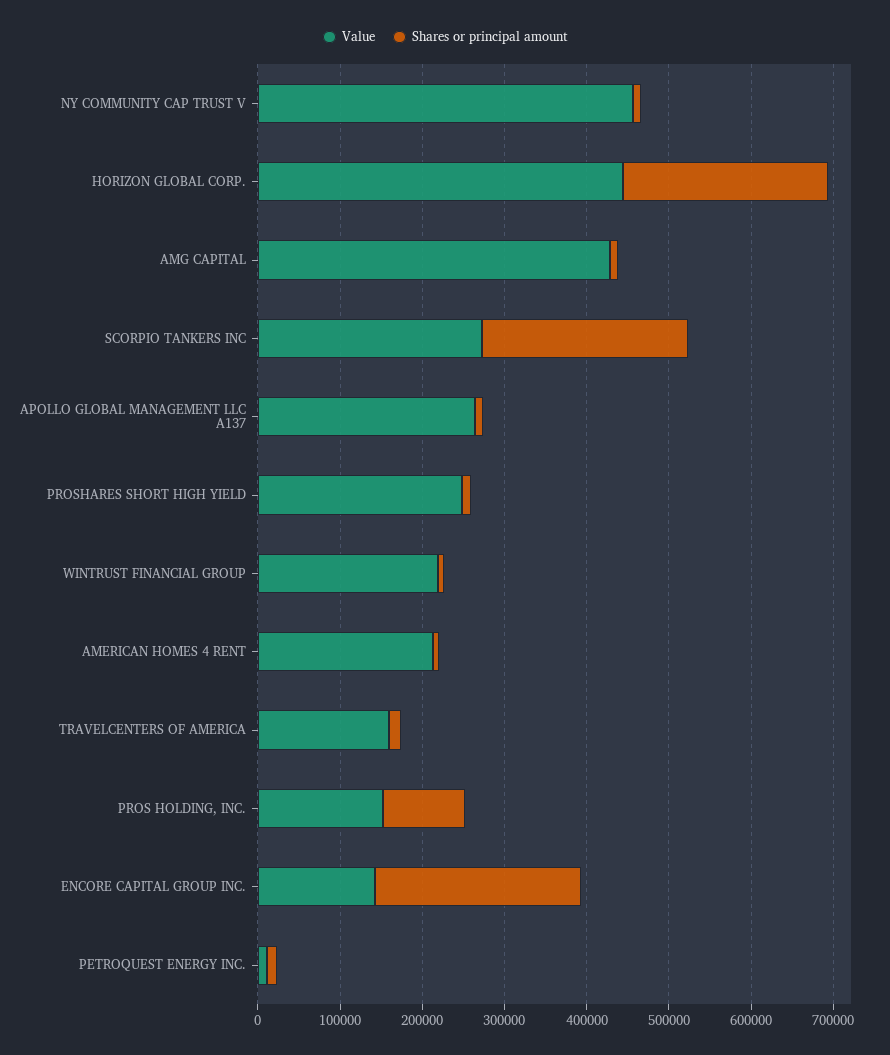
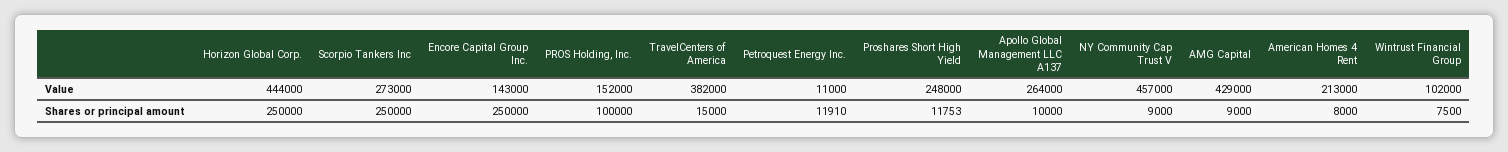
Value, WINTRUST FINANCIAL GROUP: 220000 -> 102000
Value, TRAVELCENTERS OF AMERICA: 160000 -> 382000

